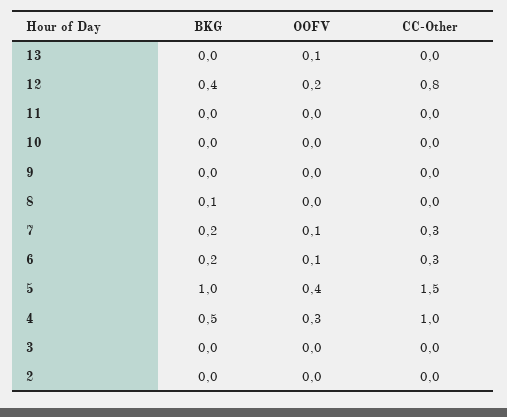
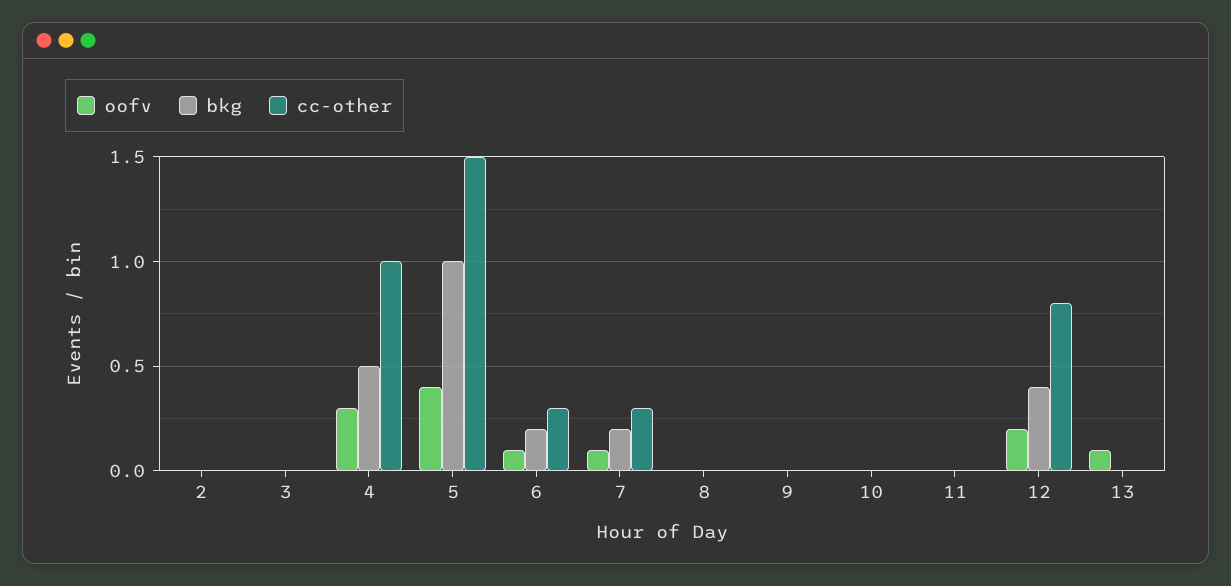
BKG, 8: 0.1 -> 0

